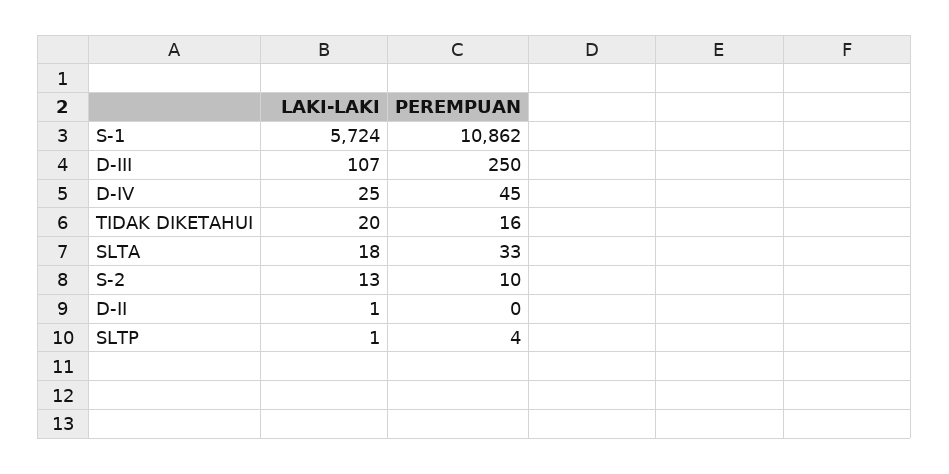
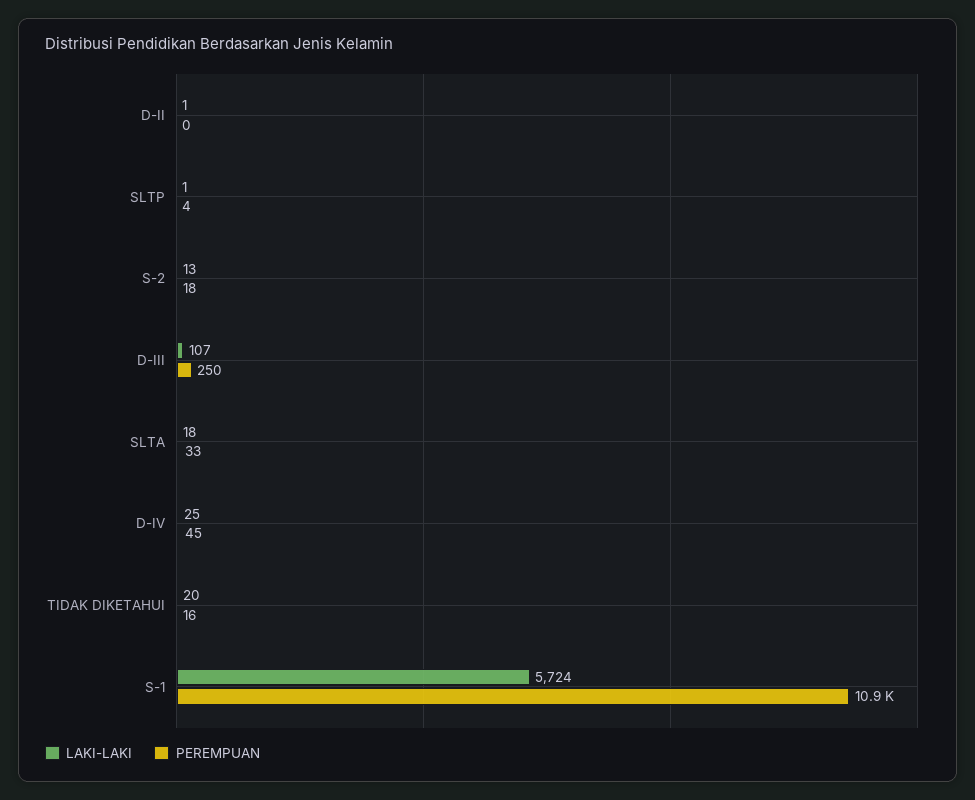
PEREMPUAN, S-2: 10 -> 18

